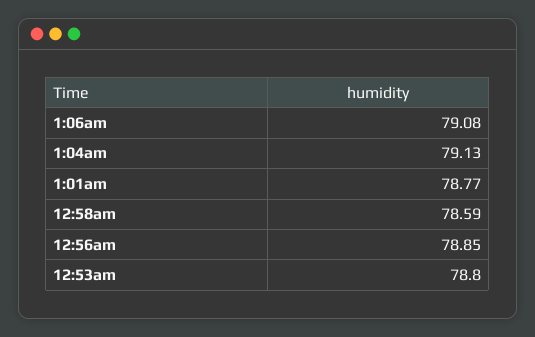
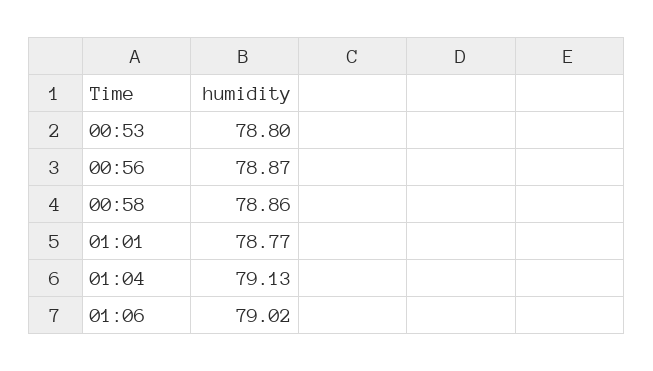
1:06am: 79.08 -> 79.02
12:58am: 78.59 -> 78.86
12:56am: 78.85 -> 78.87

